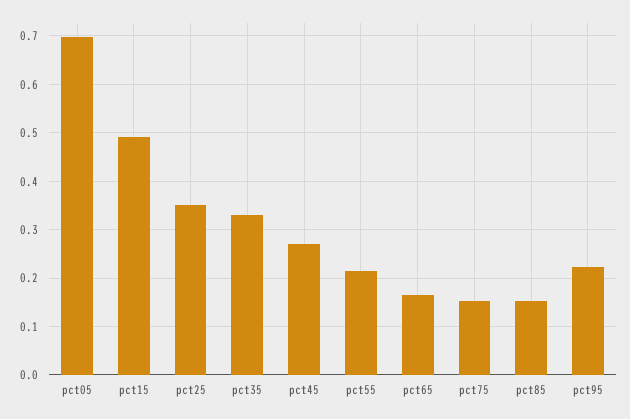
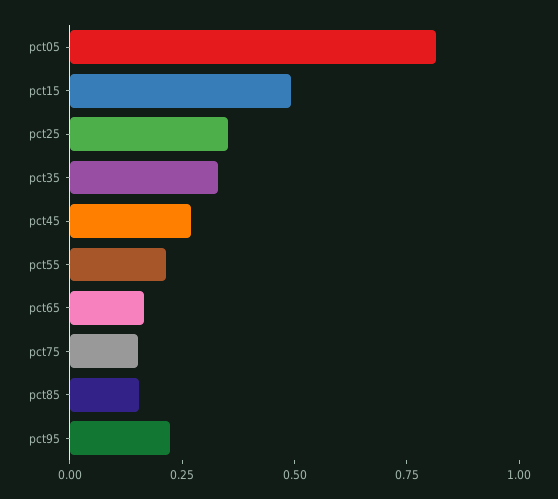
pct05: 0.7 -> 0.8

